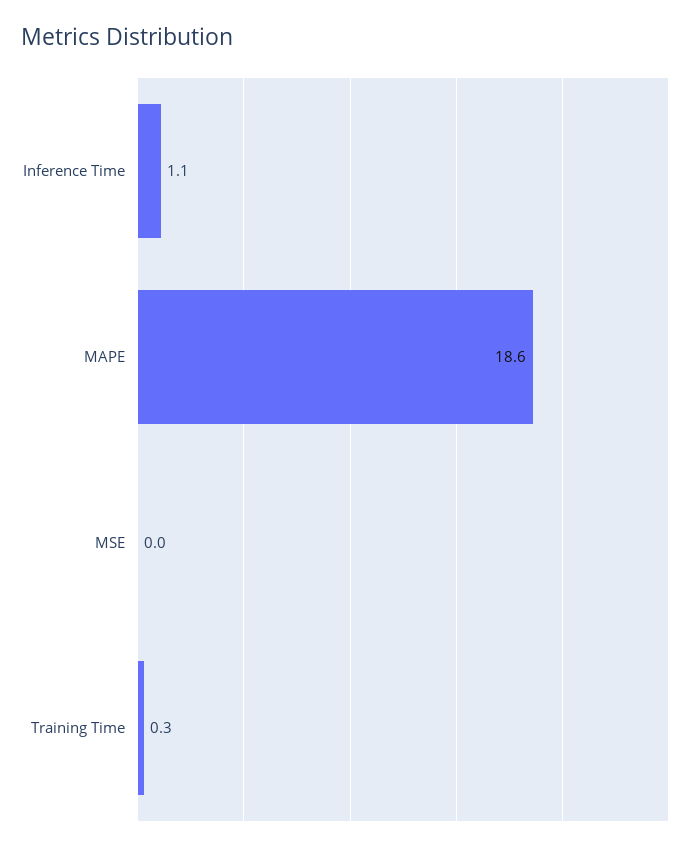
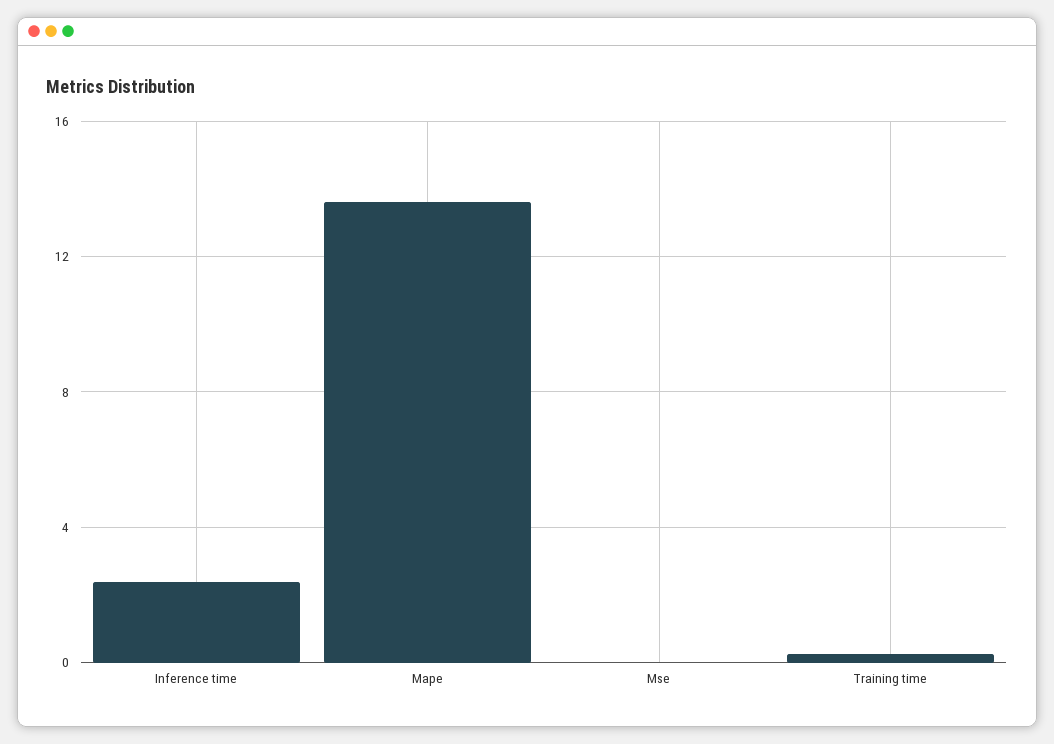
Inference Time: 1.1 -> 2.5
MAPE: 18.6 -> 13.5

